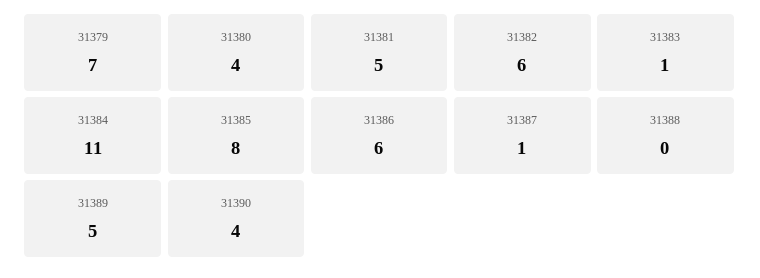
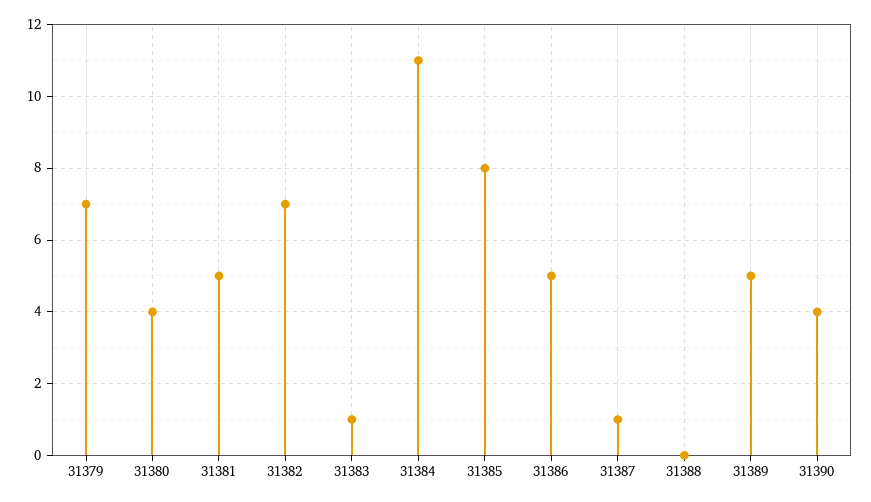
31382: 6 -> 7
31386: 6 -> 5

